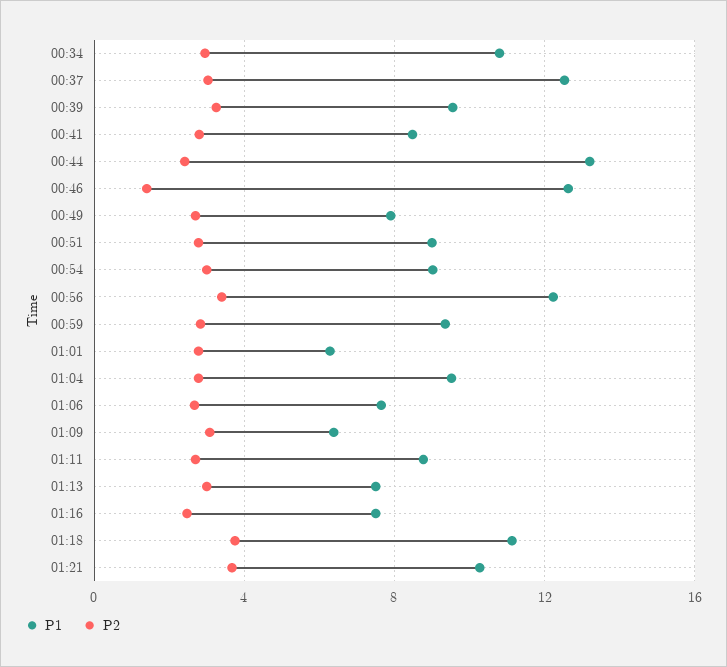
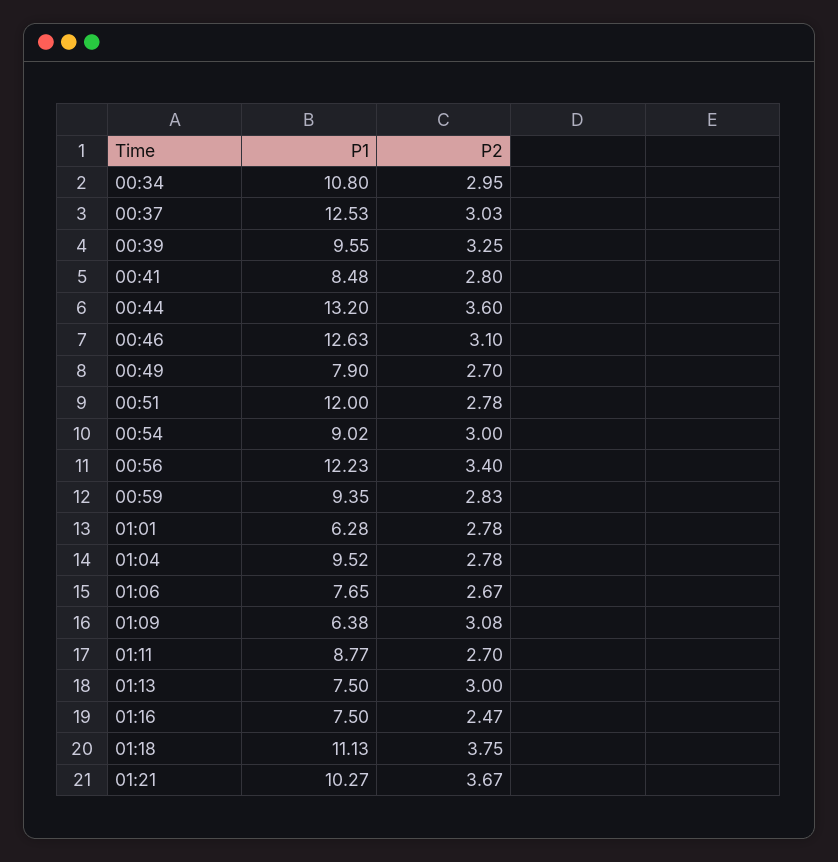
P2, 00:44: 2.5 -> 3.6
P2, 00:46: 1.5 -> 3.1
P1, 00:51: 9 -> 12

